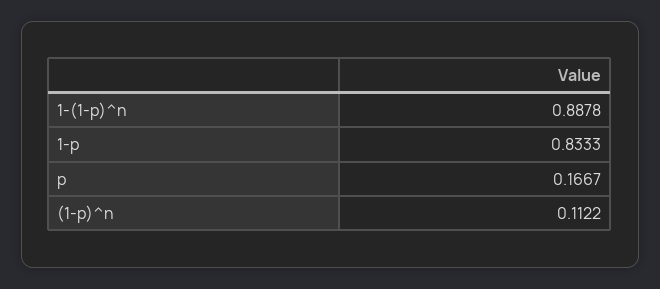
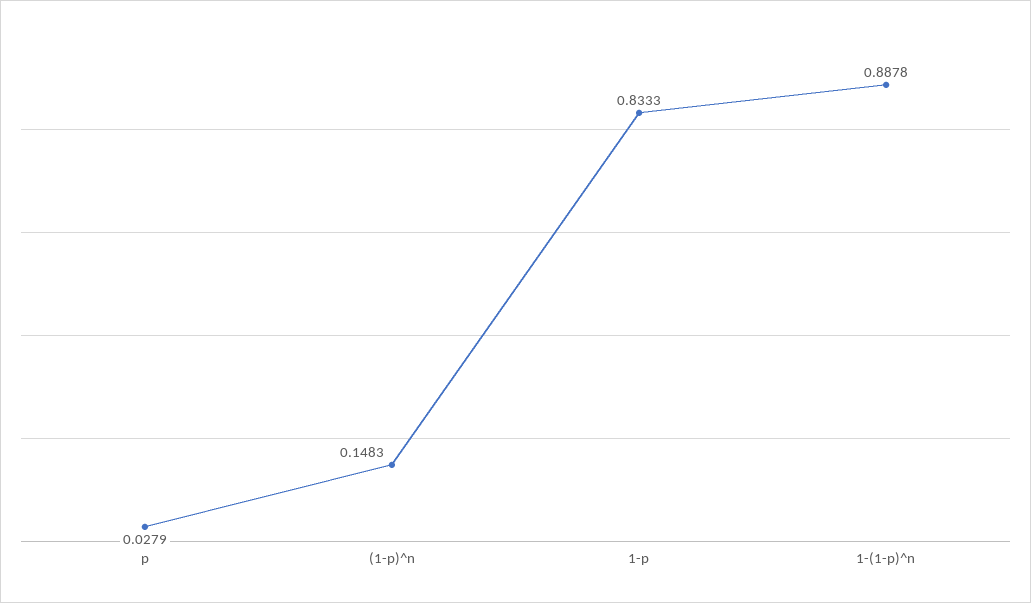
p: 0.1667 -> 0.0279
(1-p)^n: 0.1122 -> 0.1483

